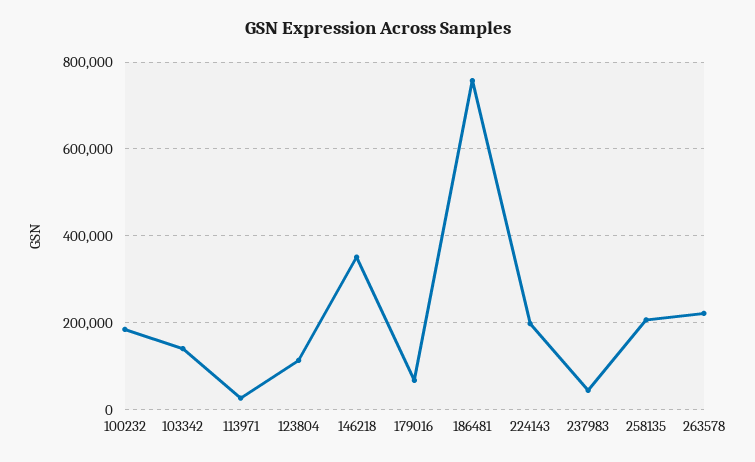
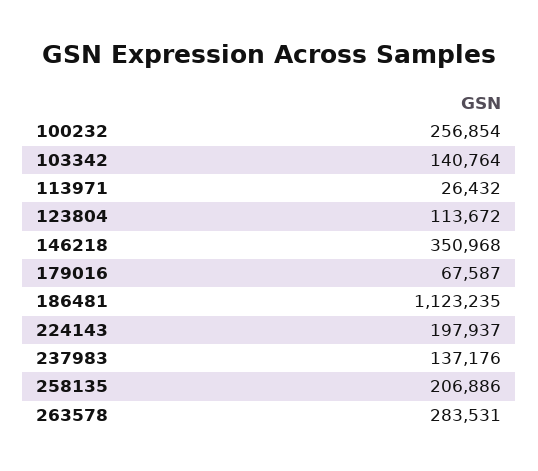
100232: 180000 -> 256854
186481: 760000 -> 1123235
237983: 40000 -> 137176
263578: 220000 -> 283531

